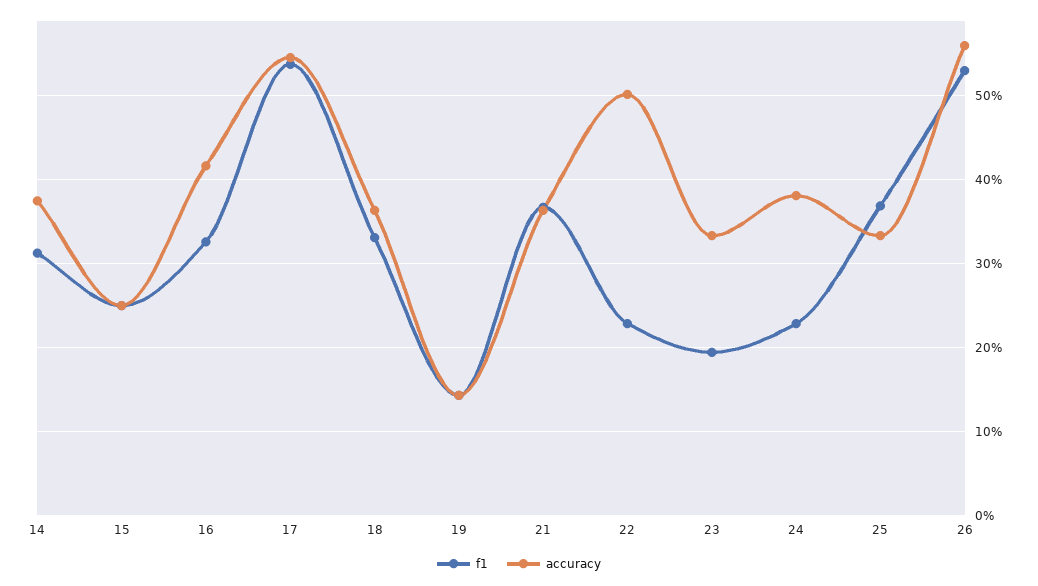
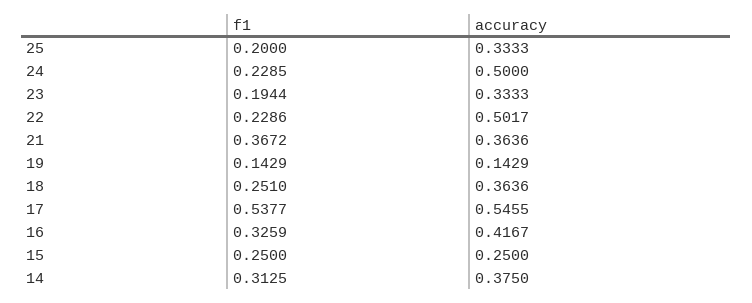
f1, 18: 0.33 -> 0.251
accuracy, 24: 0.38 -> 0.5
f1, 25: 0.37 -> 0.2
f1, 26: 0.53 -> none
accuracy, 26: 0.56 -> none

